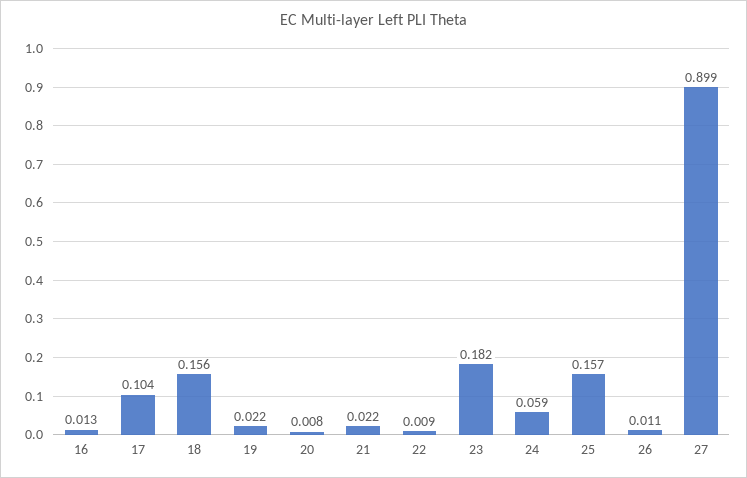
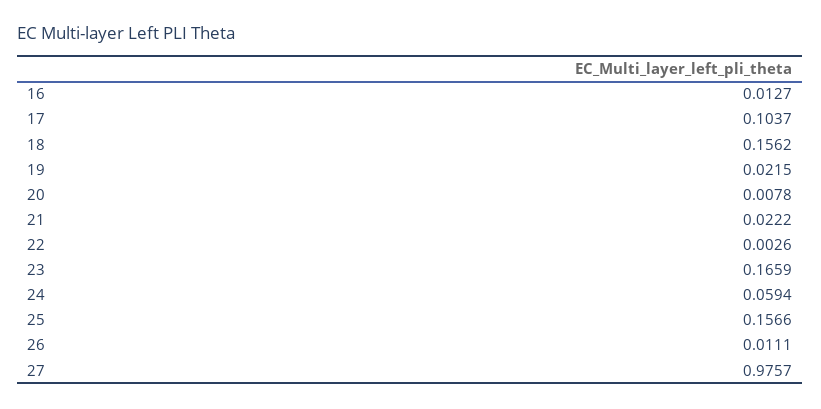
22: 0.009 -> 0.0026
23: 0.182 -> 0.1659
27: 0.899 -> 0.9757

